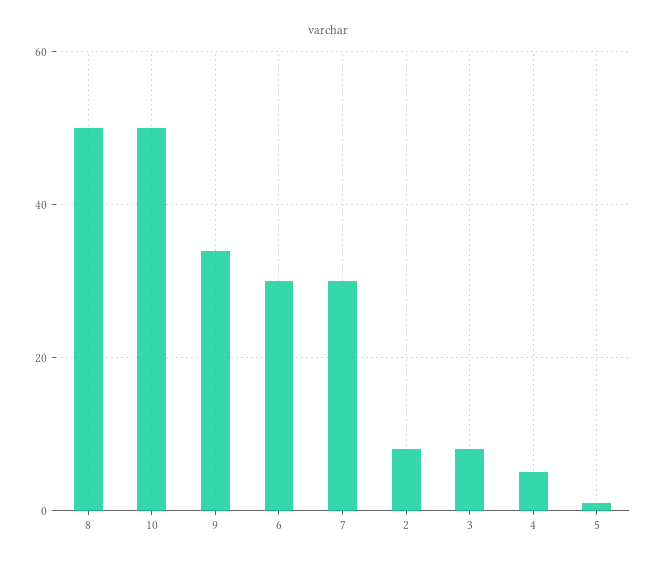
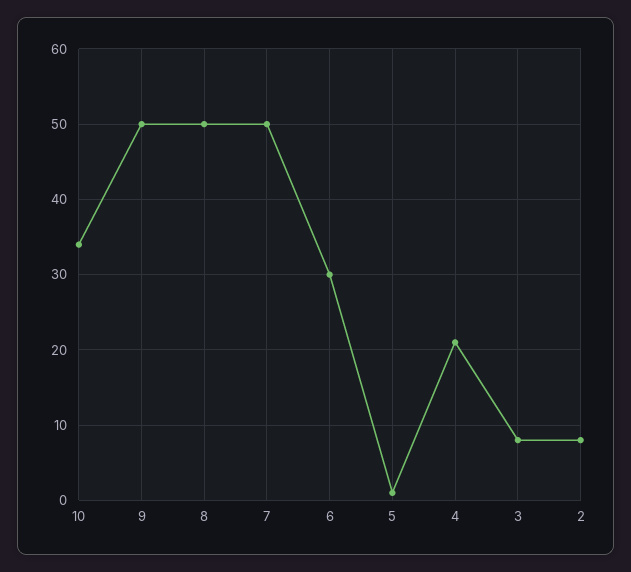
10: 50 -> 34
9: 35 -> 50
7: 30 -> 50
4: 5 -> 21

